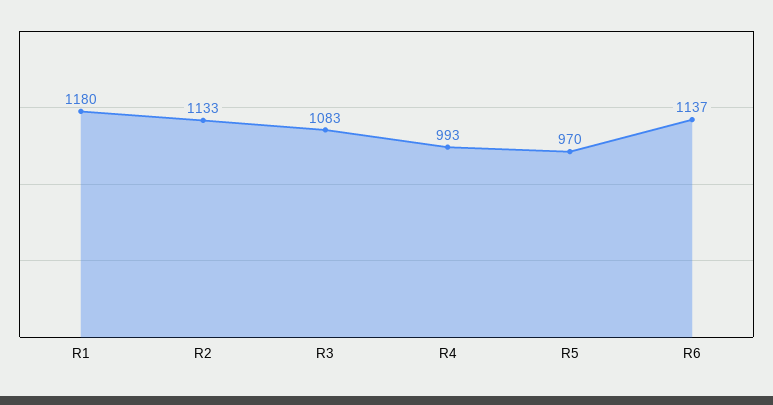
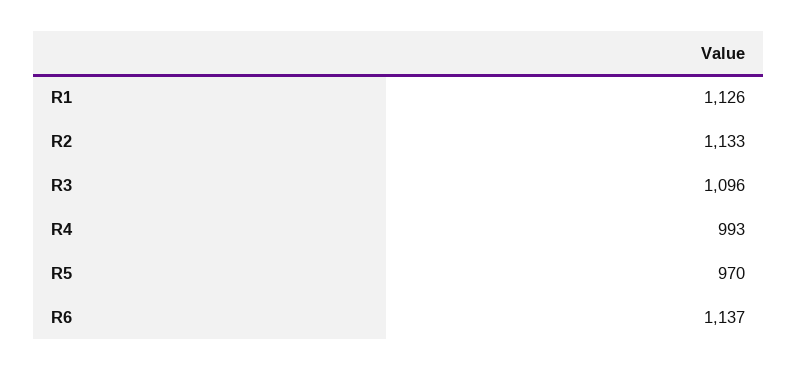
R1: 1180 -> 1126
R3: 1083 -> 1096

